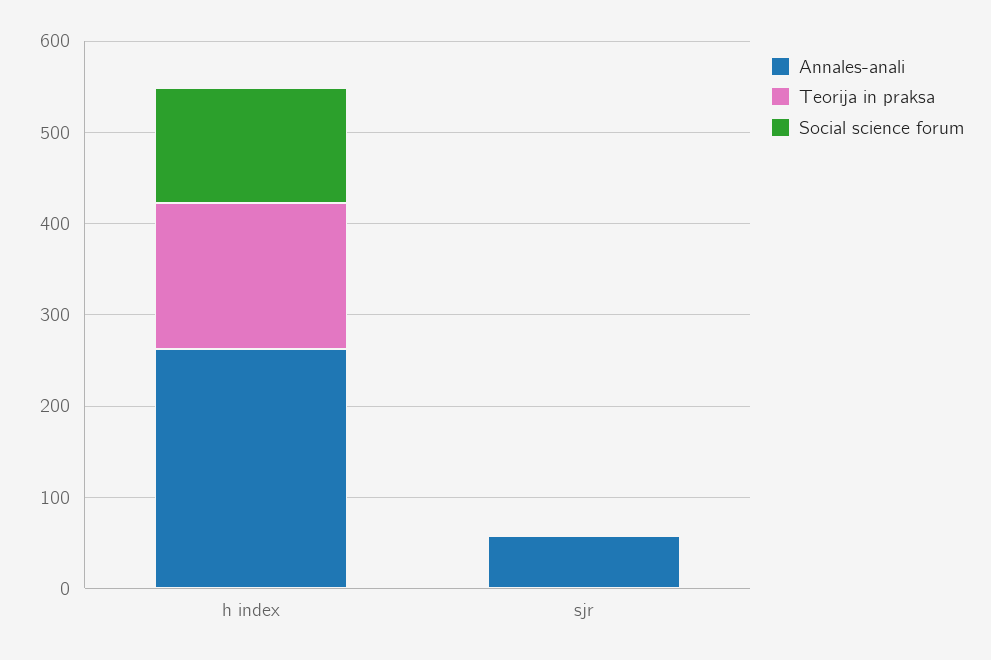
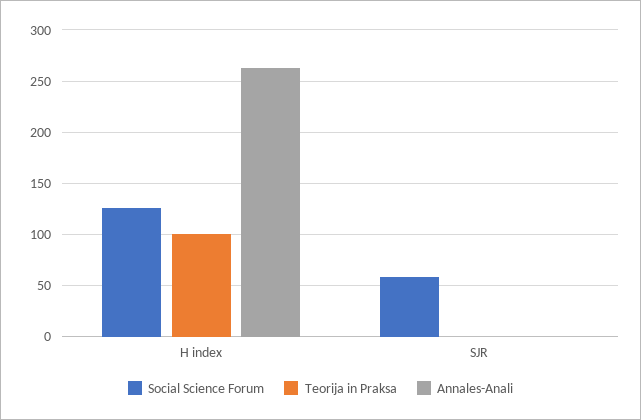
Teorija in praksa, h index: 160 -> 100
Annales-anali, sjr: 60 -> 0
Social science forum, sjr: 0 -> 60

